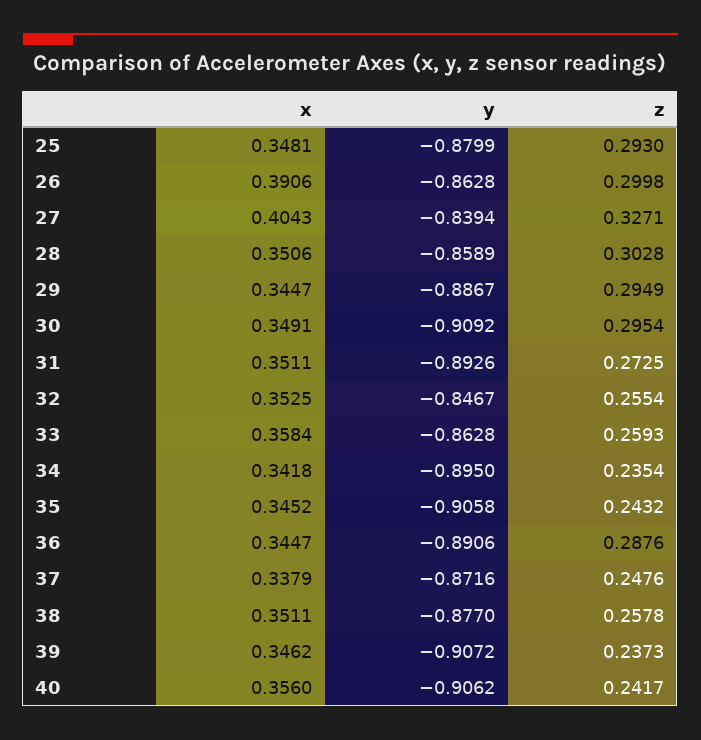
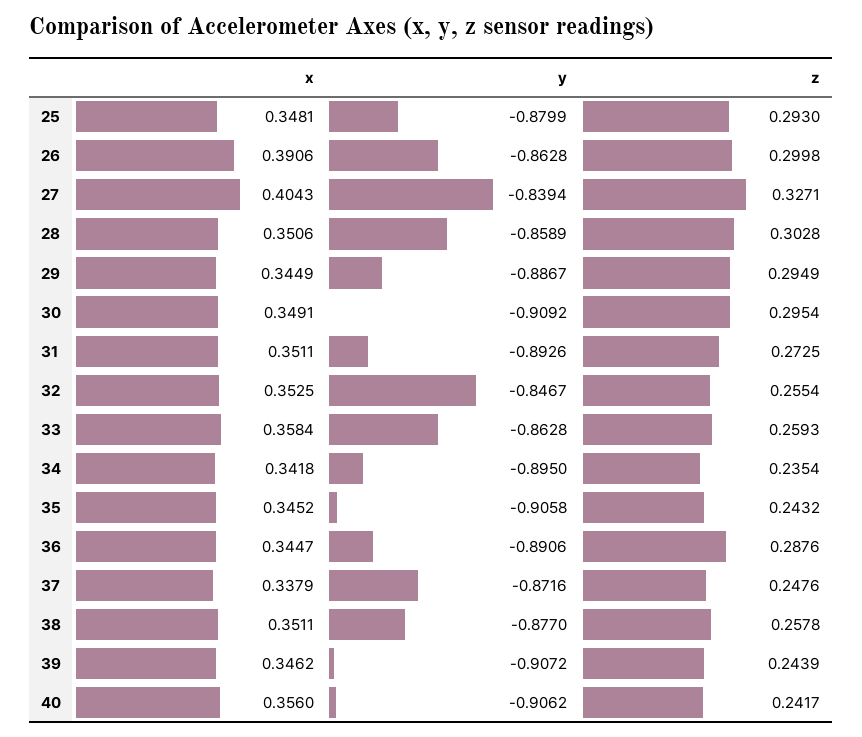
x, 29: 0.3447 -> 0.3449
z, 39: 0.2373 -> 0.2439

